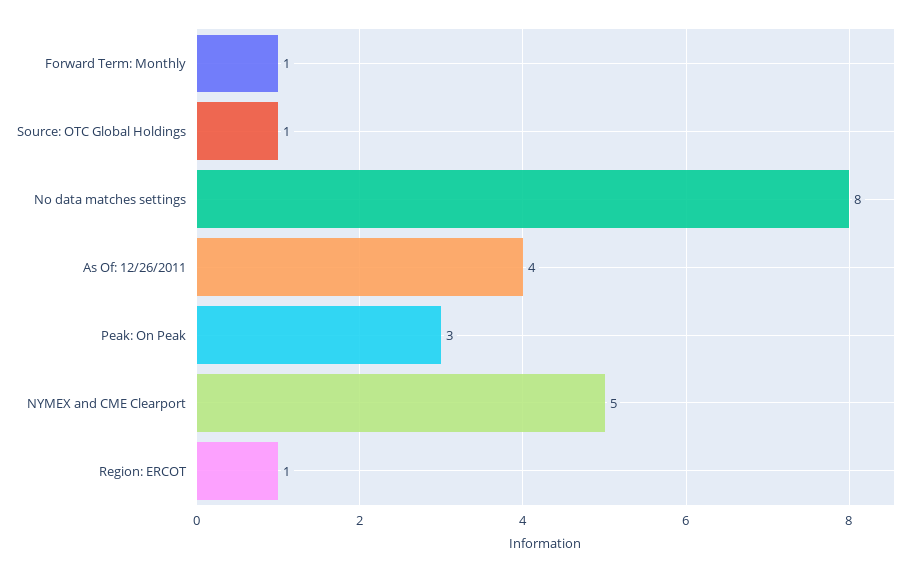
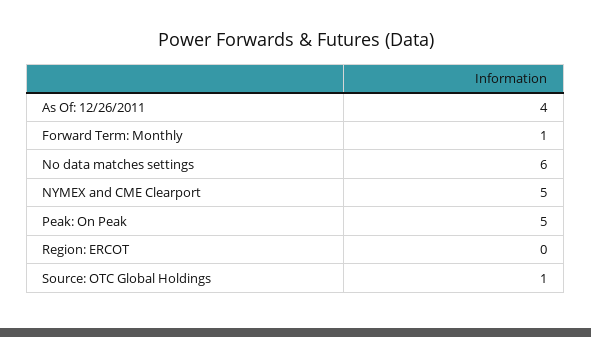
No data matches settings: 8 -> 6
Peak: On Peak: 3 -> 5
Region: ERCOT: 1 -> 0

